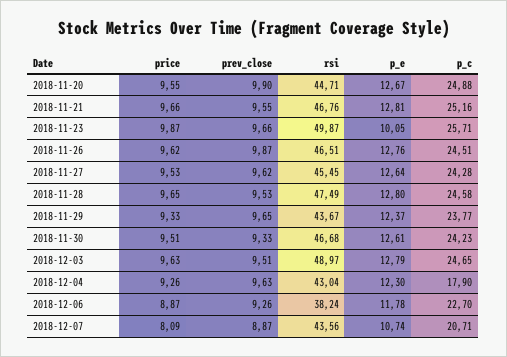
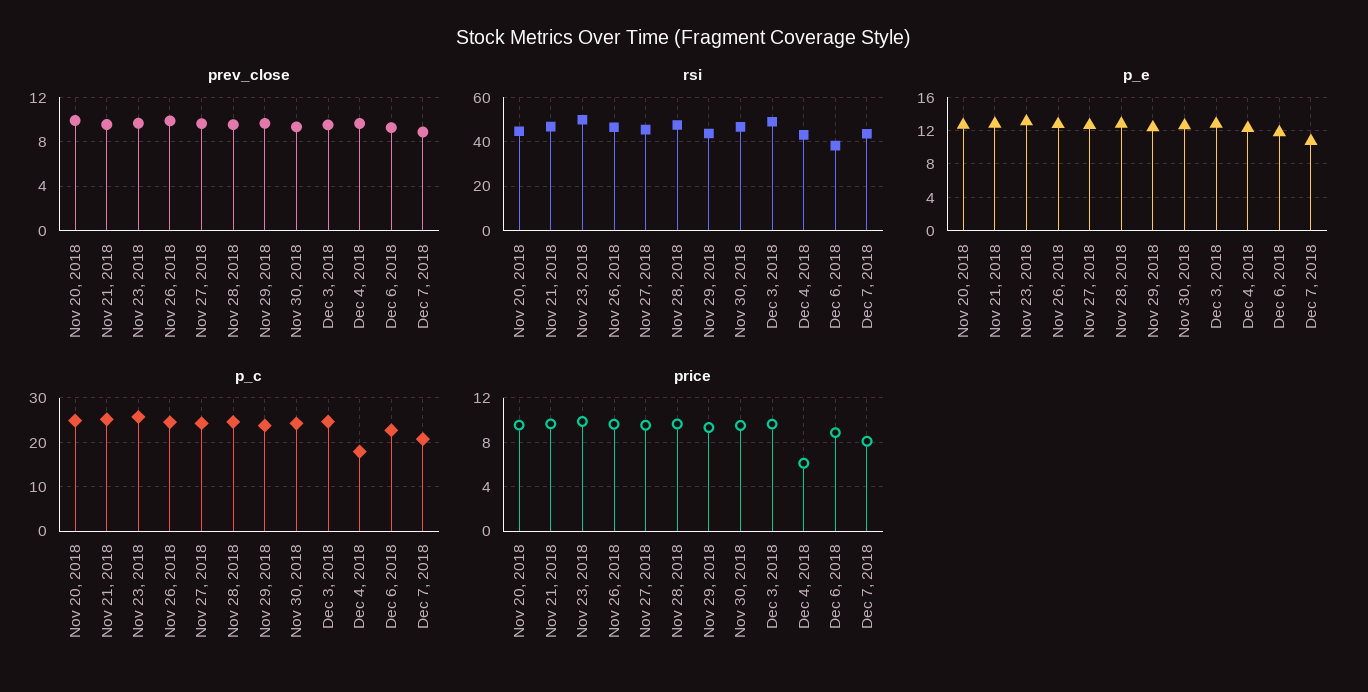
p_e, 2018-11-23: 10.05 -> 13
price, 2018-12-04: 9.26 -> 6

